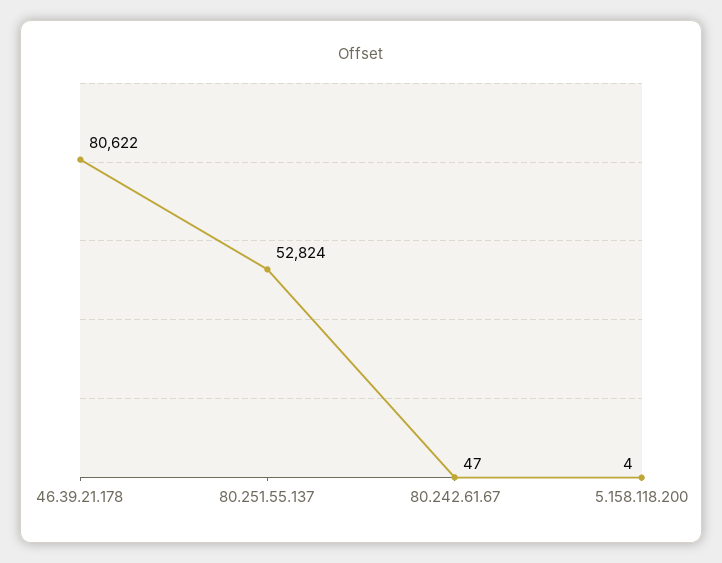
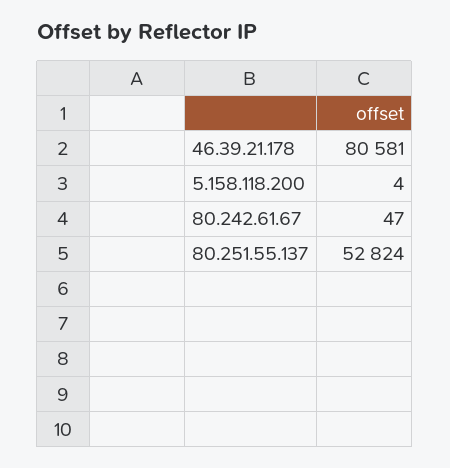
46.39.21.178: 80622 -> 80581

